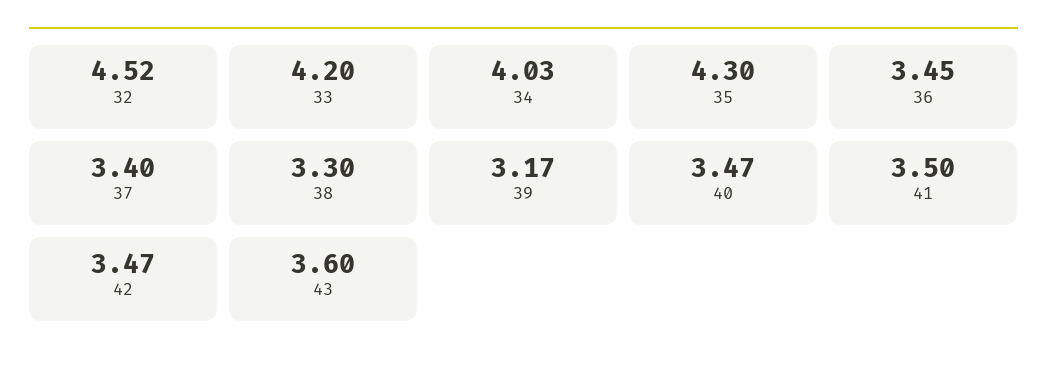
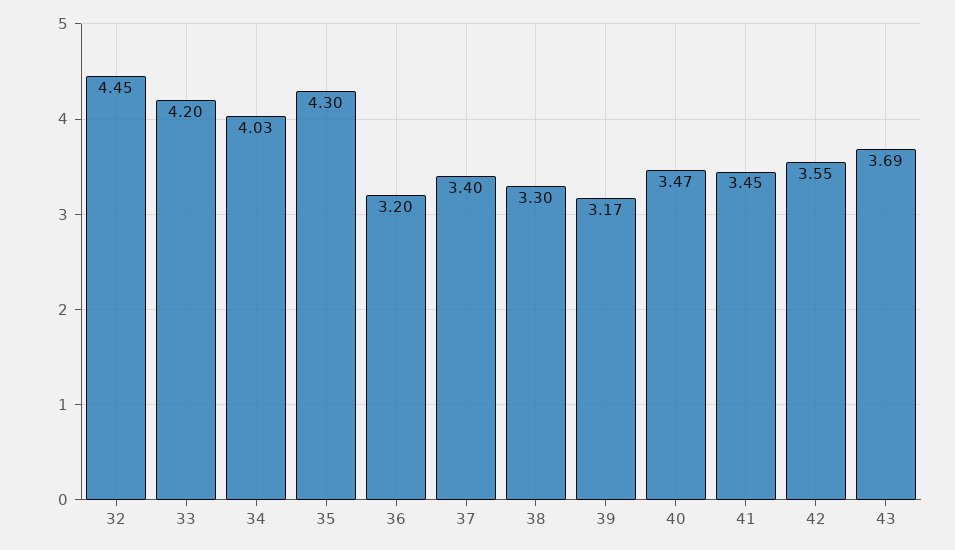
32: 4.52 -> 4.45
36: 3.45 -> 3.2
41: 3.5 -> 3.45
42: 3.47 -> 3.55
43: 3.6 -> 3.69

